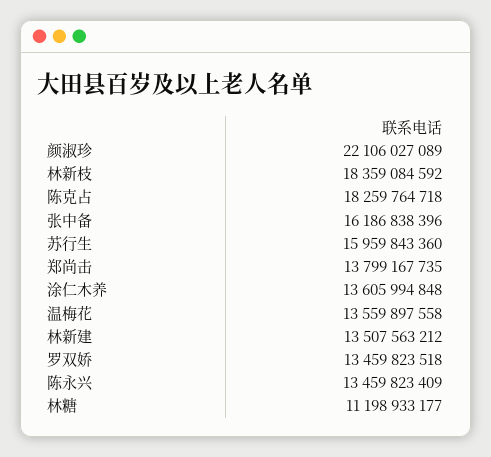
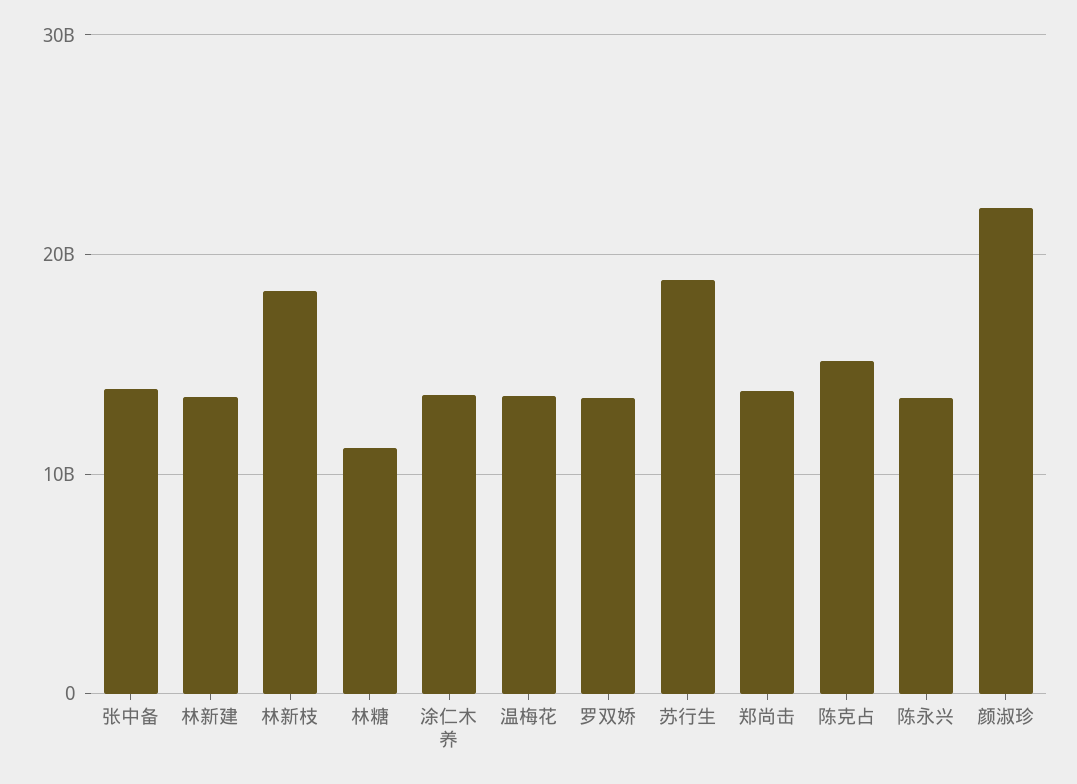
陈克占: 18259764718 -> 15000000000
张中备: 16186838396 -> 14000000000
苏行生: 15959843360 -> 19000000000

